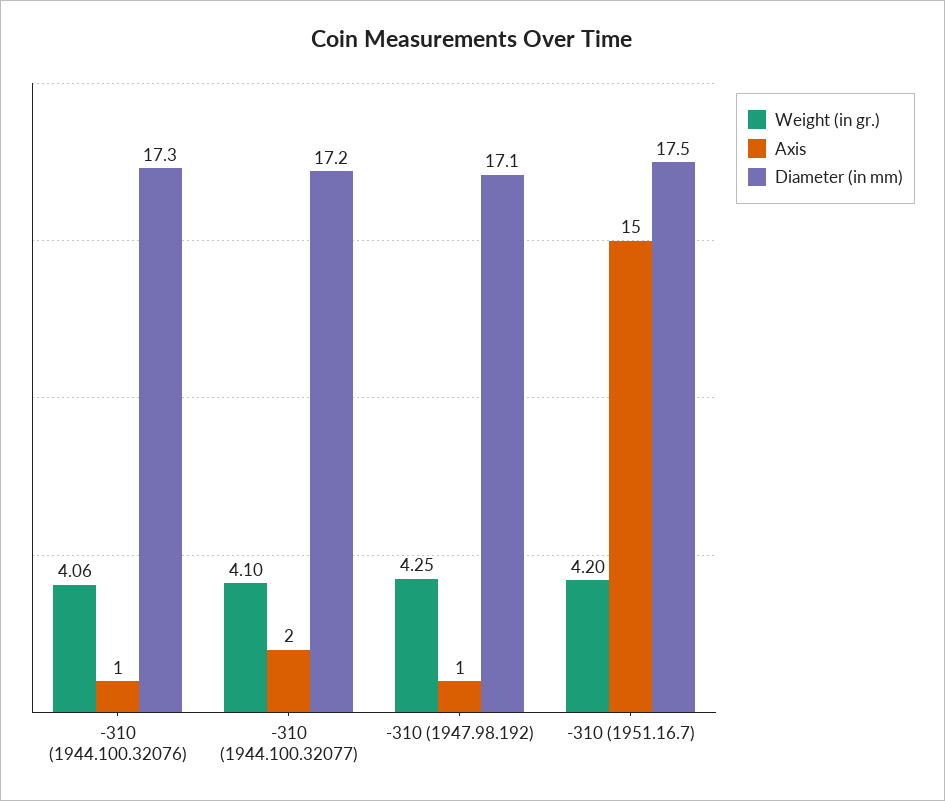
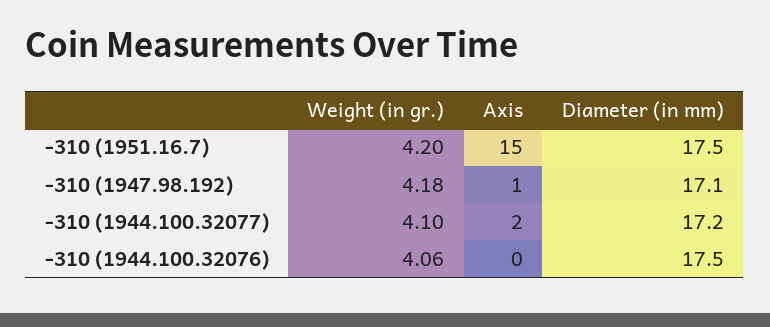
Axis, -310 (1944.100.32076): 1 -> 0
Diameter (in mm), -310 (1944.100.32076): 17.3 -> 17.5
Weight (in gr.), -310 (1947.98.192): 4.25 -> 4.18

